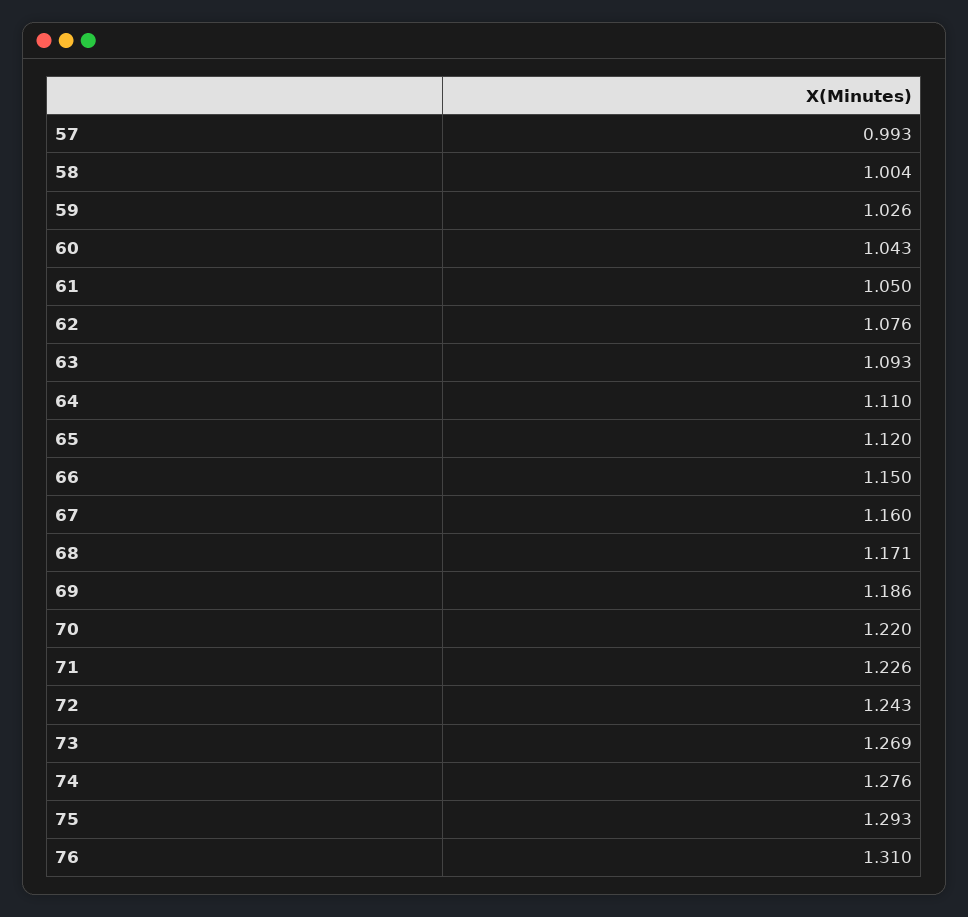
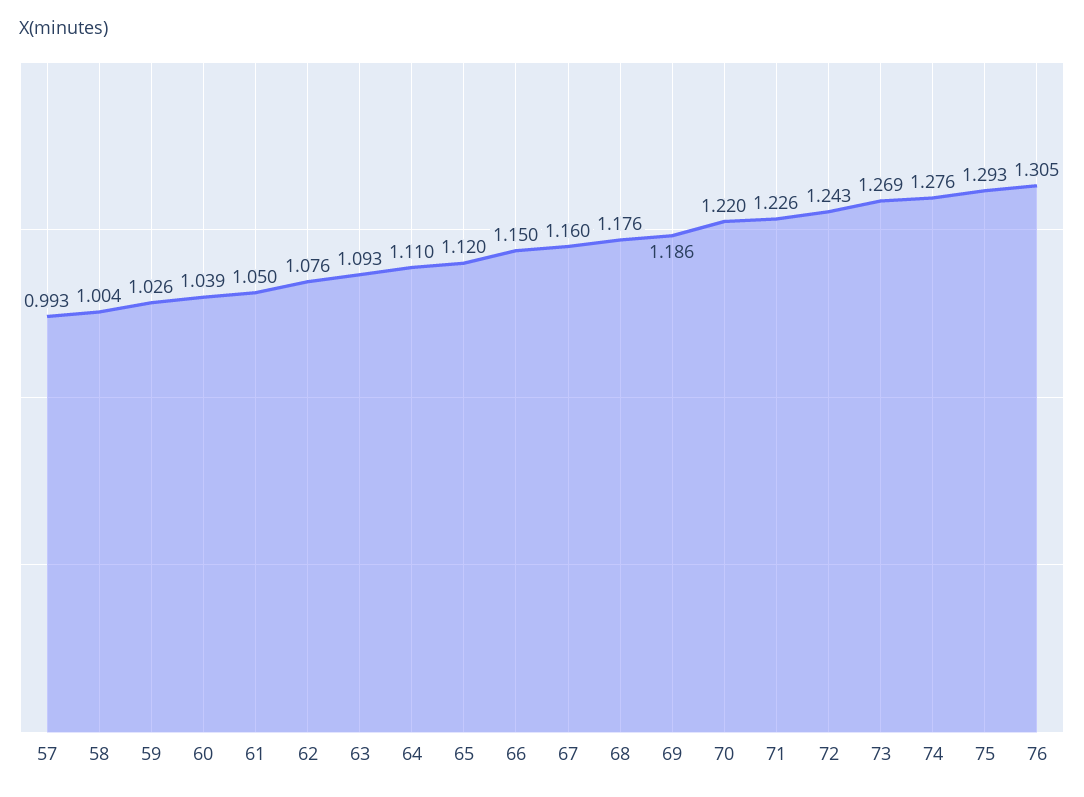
60: 1.043 -> 1.039
68: 1.171 -> 1.176
76: 1.31 -> 1.305

